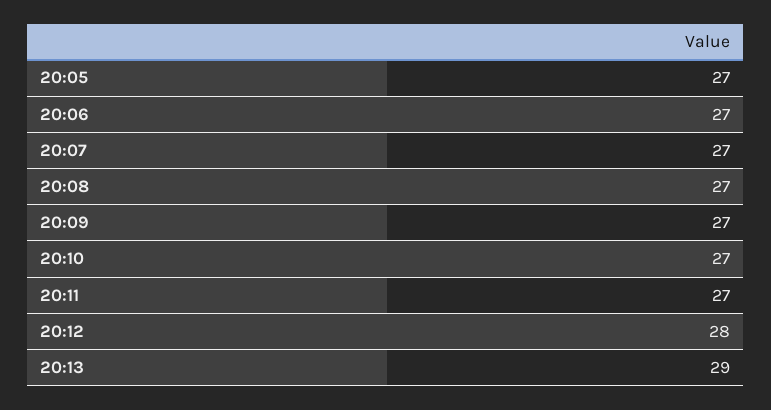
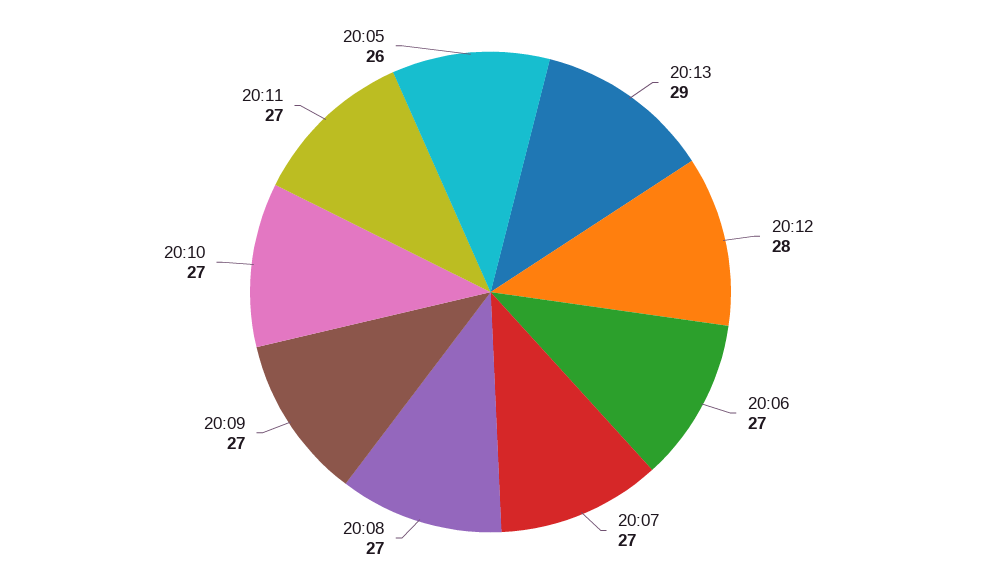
20:05: 27 -> 26

